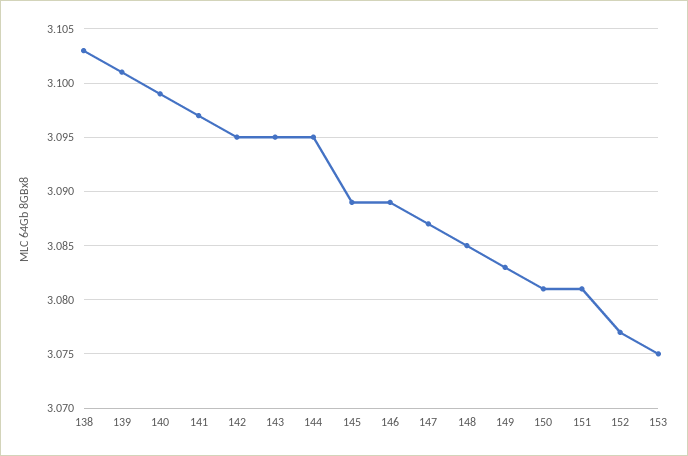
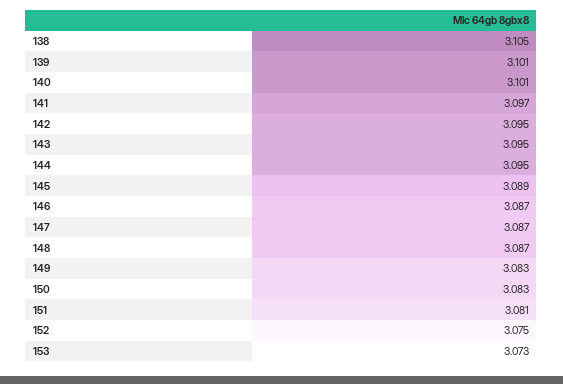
138: 3.103 -> 3.105
140: 3.099 -> 3.101
146: 3.089 -> 3.087
148: 3.085 -> 3.087
150: 3.081 -> 3.083
152: 3.077 -> 3.075
153: 3.075 -> 3.073

